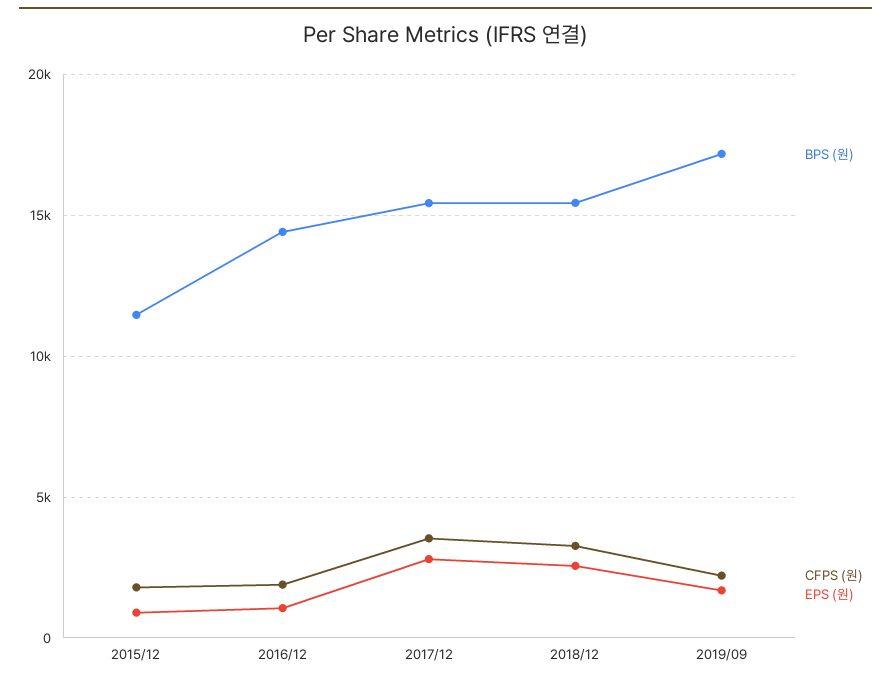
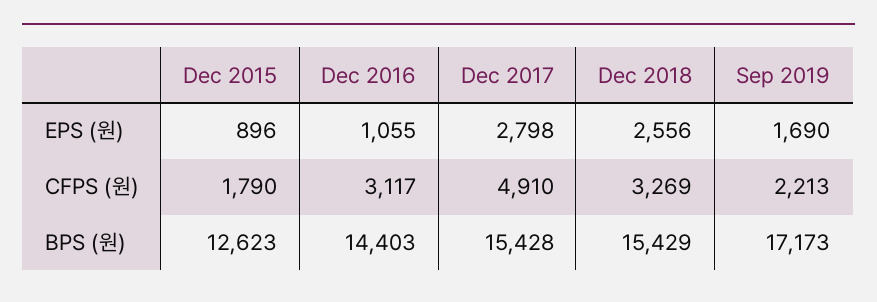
BPS (원), 2015/12: 11500 -> 12623
CFPS (원), 2016/12: 2000 -> 3117
CFPS (원), 2017/12: 3500 -> 4910

